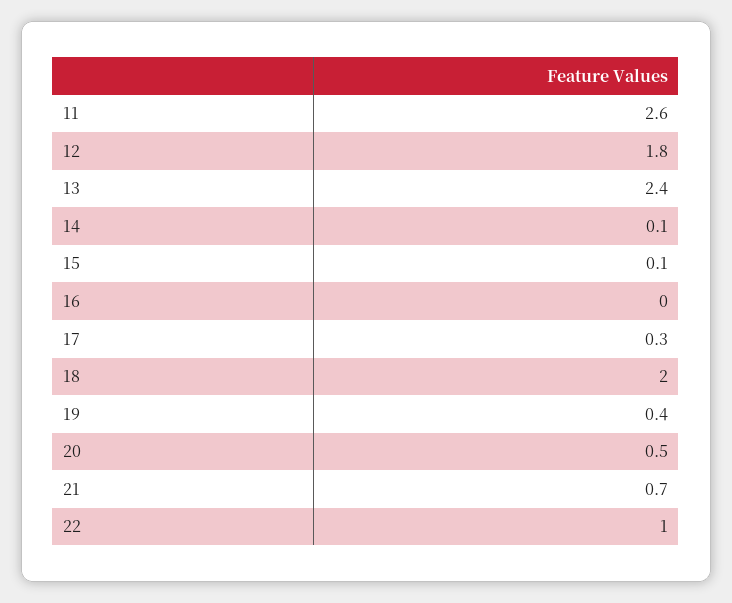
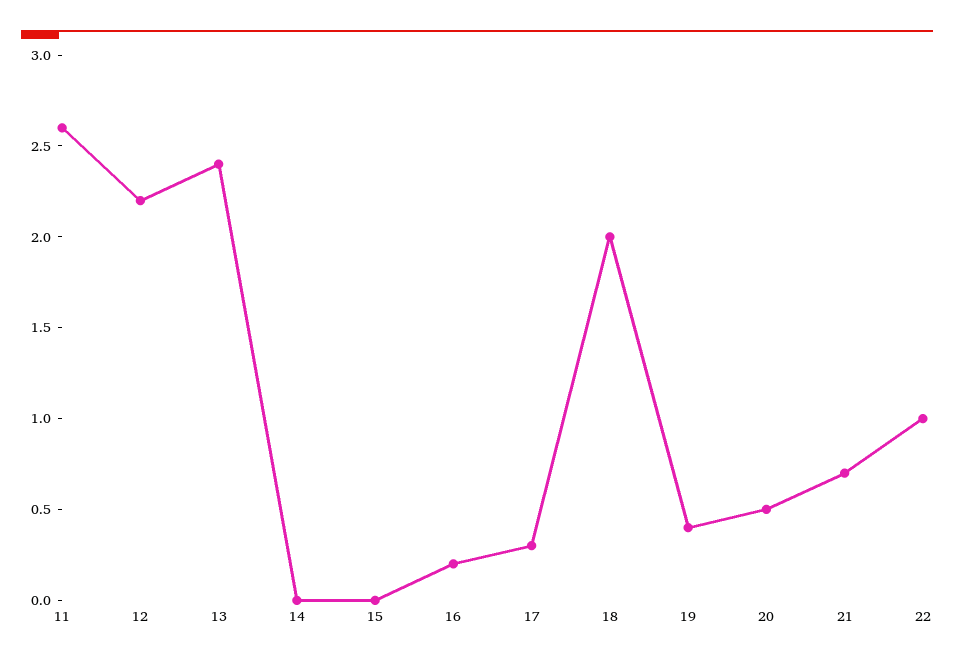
12: 1.8 -> 2.2
14: 0.1 -> 0
15: 0.1 -> 0
16: 0 -> 0.2

